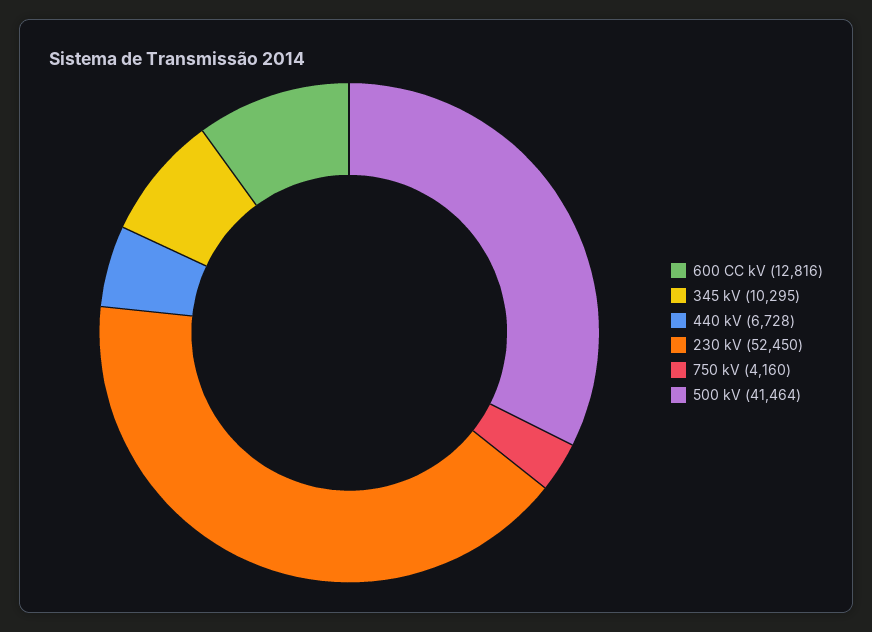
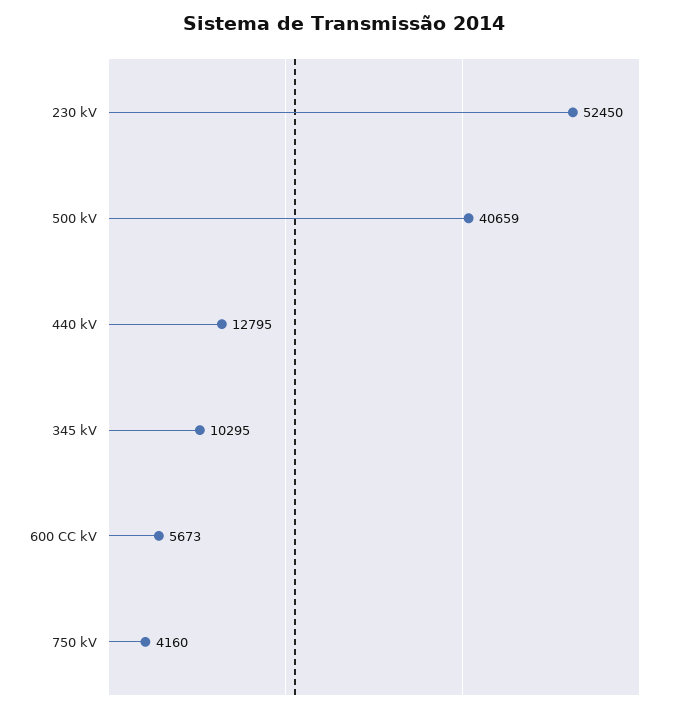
600 CC kV: 12816 -> 5673
440 kV: 6728 -> 12795
500 kV: 41464 -> 40659

